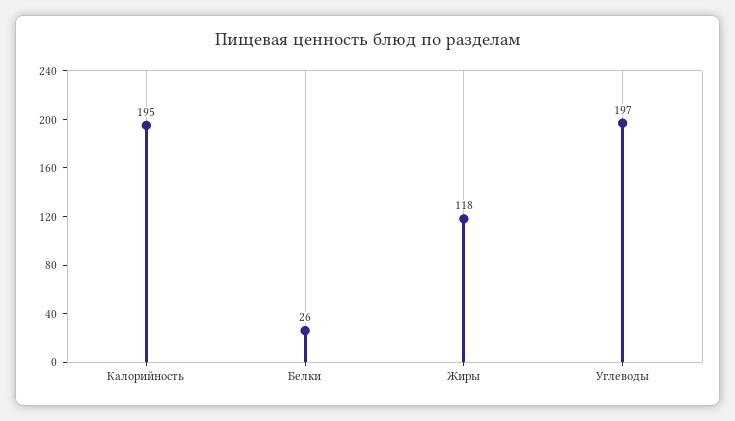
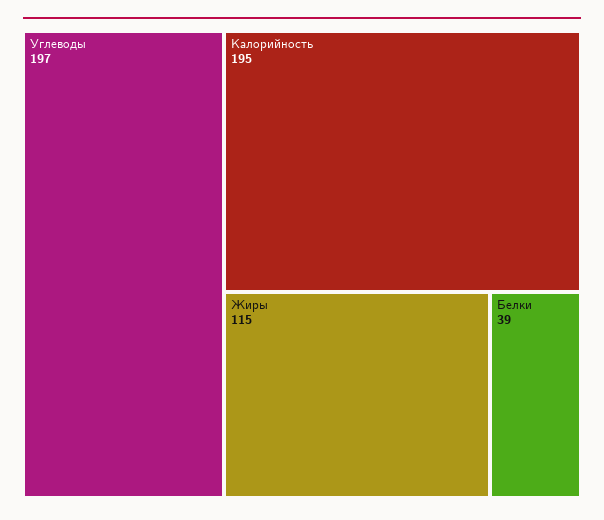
Белки: 26 -> 39
Жиры: 118 -> 115

